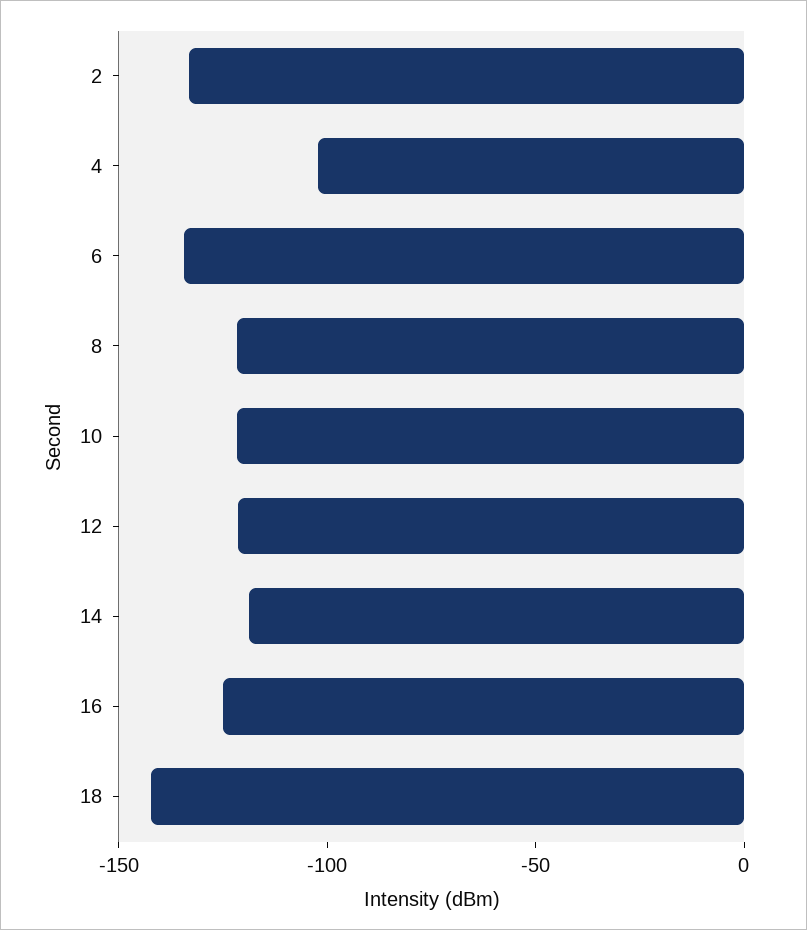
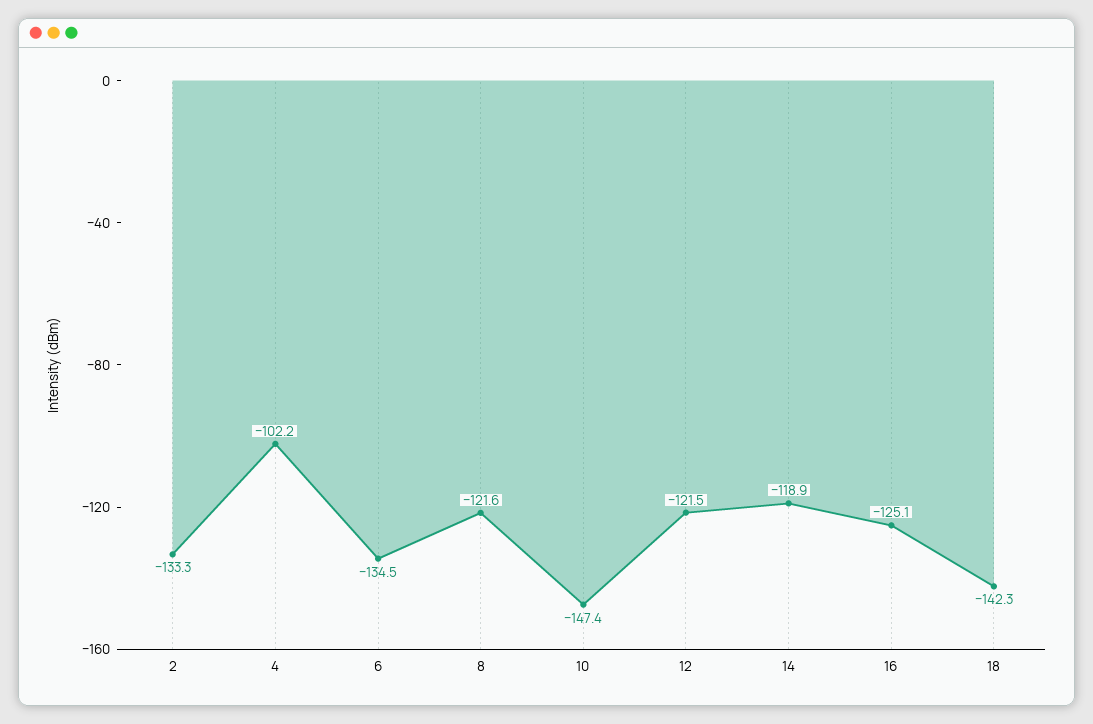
10: -120 -> -147.4

